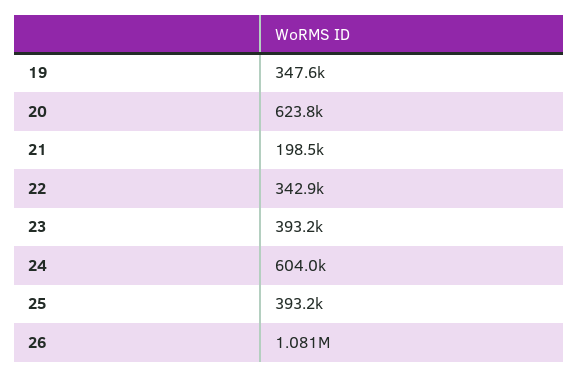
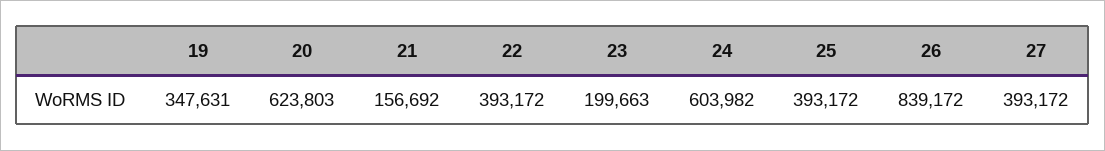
21: 198500 -> 156692
22: 342900 -> 393172
23: 393200 -> 199663
26: 1081000 -> 839172
27: none -> 393172

